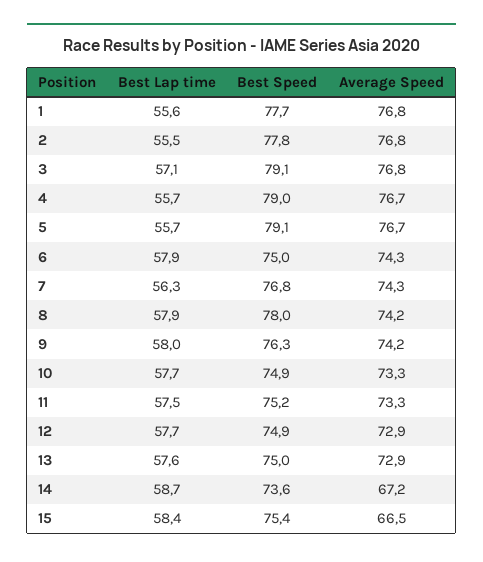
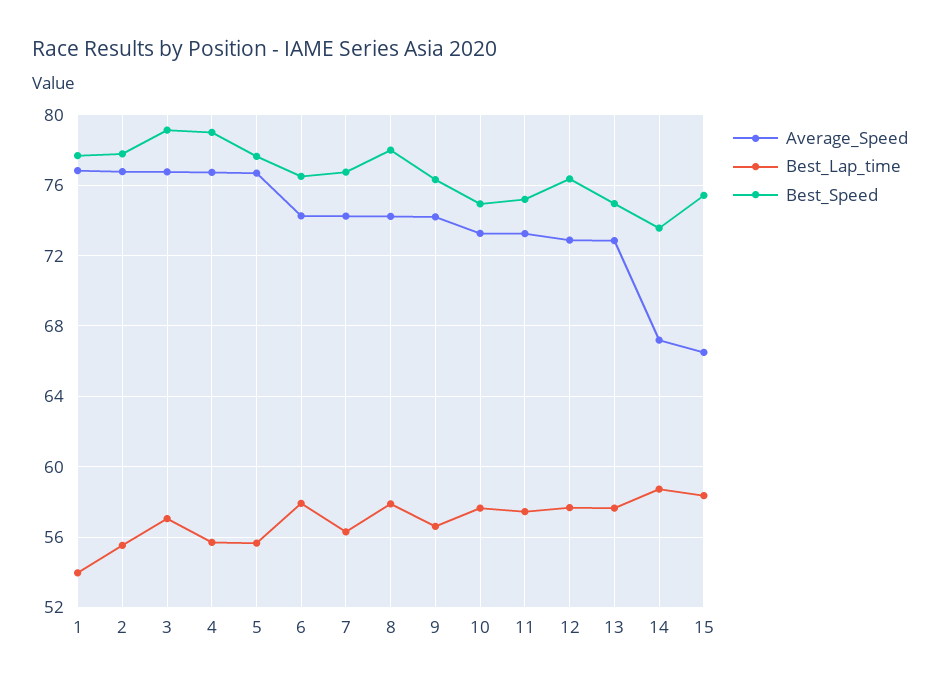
Best Lap time, 1: 55.6 -> 54
Best Speed, 5: 79.1 -> 77.5
Best Speed, 6: 75 -> 76.5
Best Lap time, 9: 58 -> 56.5
Best Speed, 12: 74.9 -> 76.5

